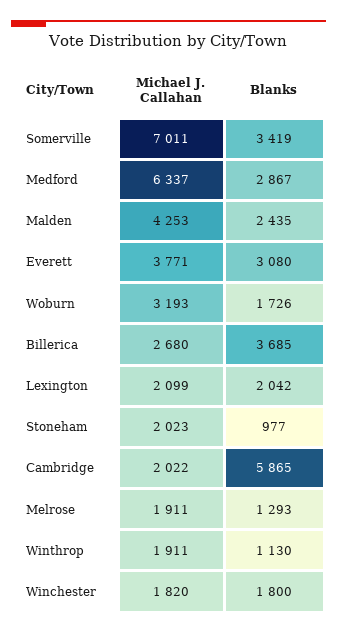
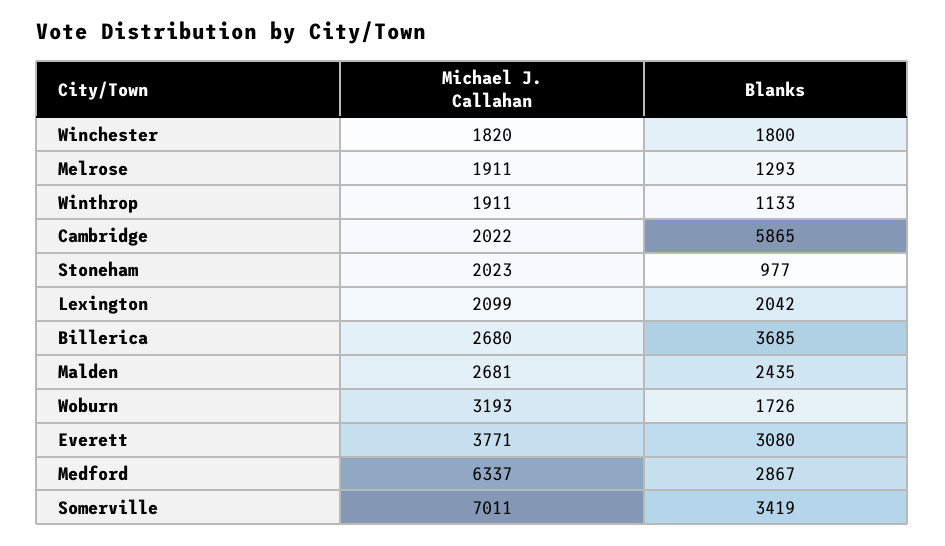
Michael J. Callahan, Malden: 4253 -> 2681
Blanks, Winthrop: 1130 -> 1133

